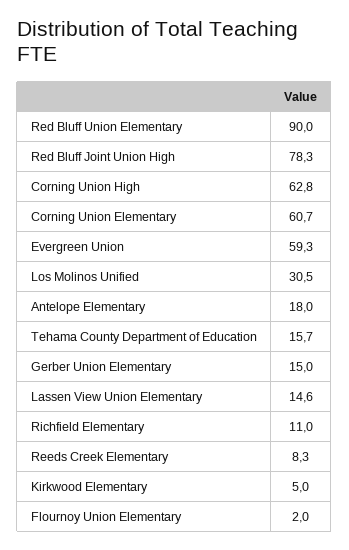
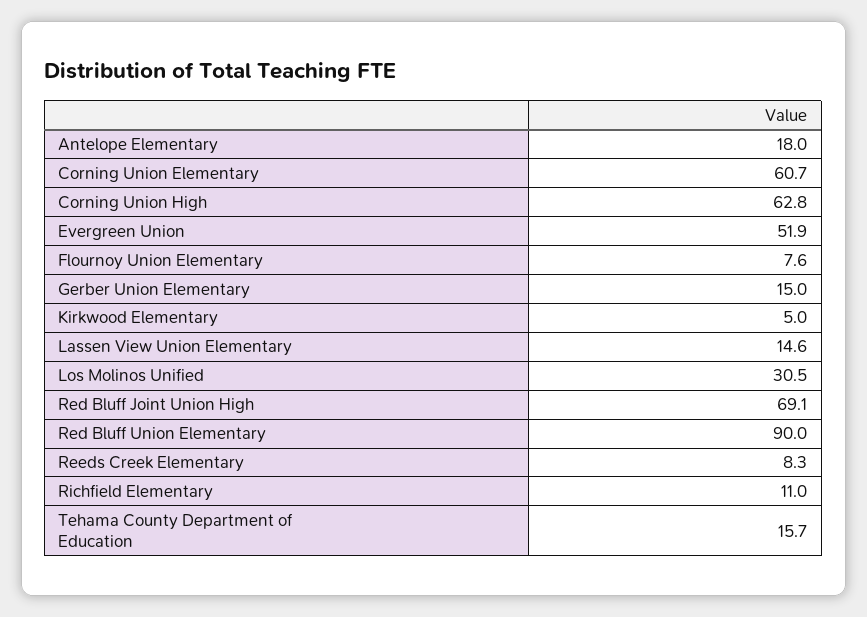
Red Bluff Joint Union High: 78.3 -> 69.1
Evergreen Union: 59.3 -> 51.9
Flournoy Union Elementary: 2 -> 7.6

